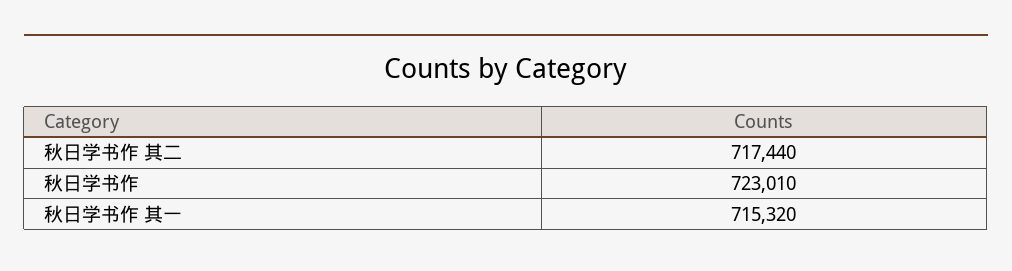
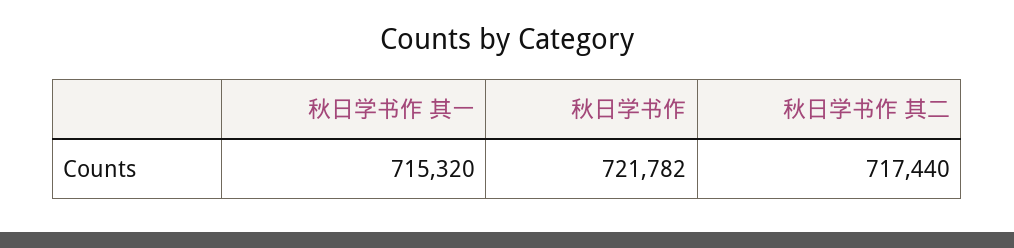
秋日学书作: 723010 -> 721782

